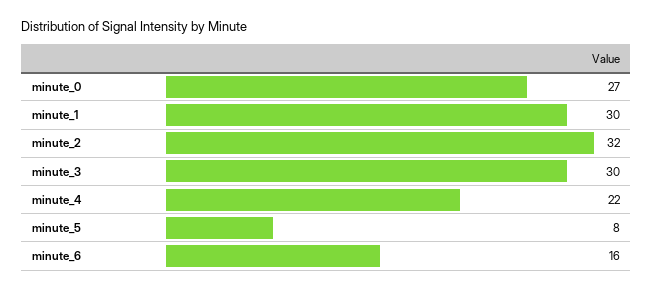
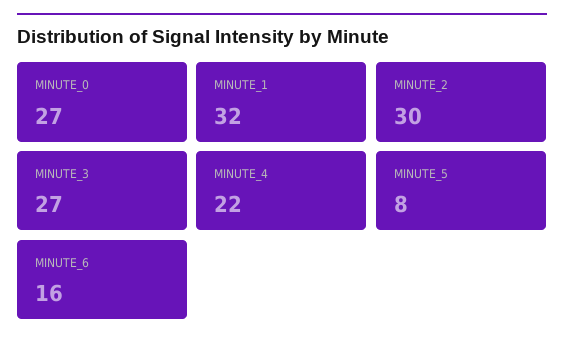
minute_1: 30 -> 32
minute_2: 32 -> 30
minute_3: 30 -> 27

